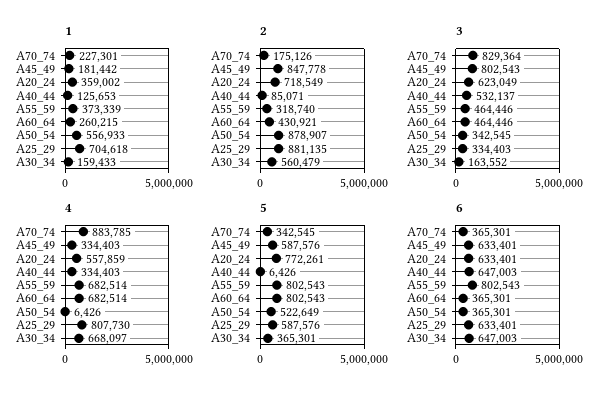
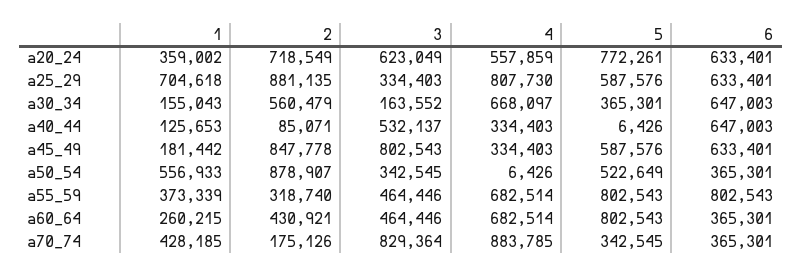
1, A70_74: 227301 -> 428185
1, A30_34: 159433 -> 155043

